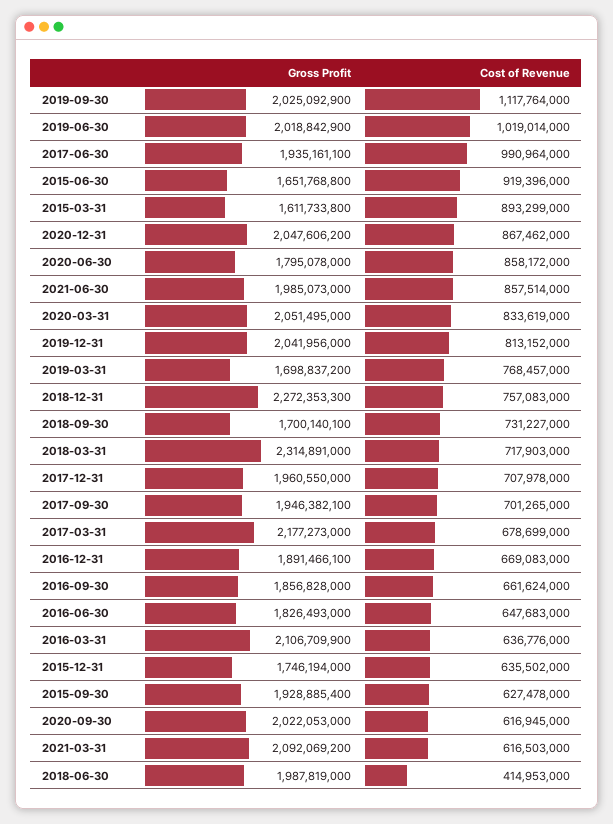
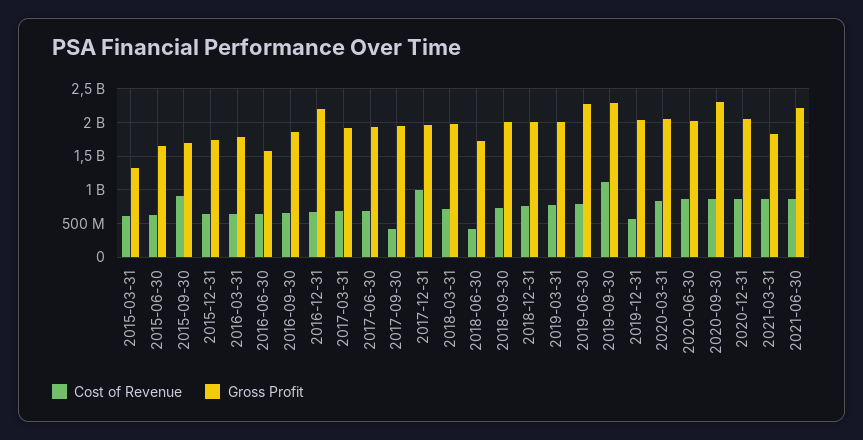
Gross Profit, 2019-09-30: 2025092900 -> 2300000000
Gross Profit, 2019-06-30: 2018842900 -> 2300000000
Cost of Revenue, 2019-06-30: 1019014000 -> 800000000
Cost of Revenue, 2017-06-30: 990964000 -> 700000000
Cost of Revenue, 2015-06-30: 919396000 -> 600000000
Gross Profit, 2015-03-31: 1611733800 -> 1300000000
Cost of Revenue, 2015-03-31: 893299000 -> 600000000
Gross Profit, 2020-06-30: 1795078000 -> 2000000000
Gross Profit, 2021-06-30: 1985073000 -> 2200000000
Cost of Revenue, 2019-12-31: 813152000 -> 600000000
Gross Profit, 2019-03-31: 1698837200 -> 2000000000
Gross Profit, 2018-12-31: 2272353300 -> 2000000000
Gross Profit, 2018-09-30: 1700140100 -> 2000000000
Gross Profit, 2018-03-31: 2314891000 -> 2000000000
Cost of Revenue, 2017-12-31: 707978000 -> 1000000000
Cost of Revenue, 2017-09-30: 701265000 -> 400000000
Gross Profit, 2017-03-31: 2177273000 -> 1900000000
Gross Profit, 2016-12-31: 1891466100 -> 2200000000
Gross Profit, 2016-06-30: 1826493000 -> 1600000000
Gross Profit, 2016-03-31: 2106709900 -> 1800000000
Gross Profit, 2015-09-30: 1928885400 -> 1700000000
Cost of Revenue, 2015-09-30: 627478000 -> 900000000
Gross Profit, 2020-09-30: 2022053000 -> 2300000000
Cost of Revenue, 2020-09-30: 616945000 -> 900000000
Gross Profit, 2021-03-31: 2092069200 -> 1800000000
Cost of Revenue, 2021-03-31: 616503000 -> 900000000
Gross Profit, 2018-06-30: 1987819000 -> 1700000000

